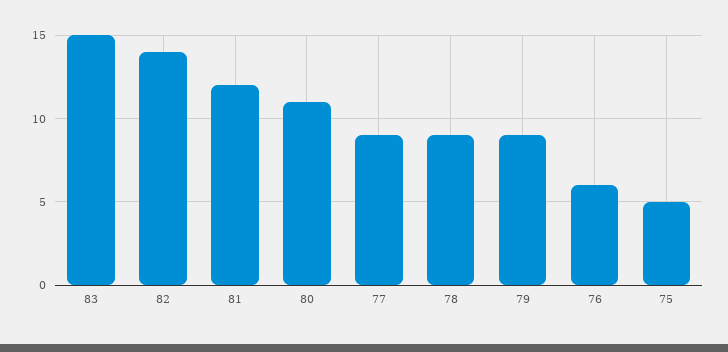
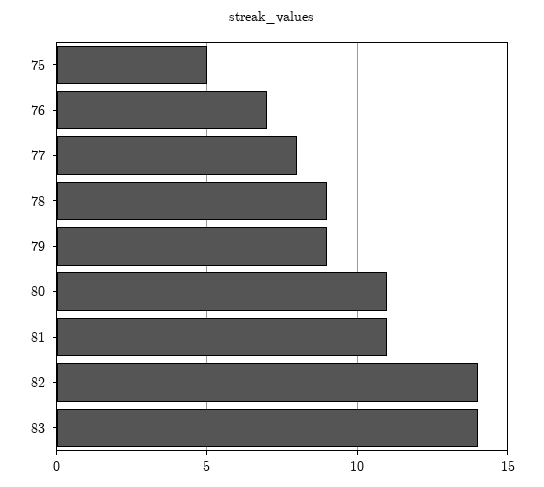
83: 15 -> 14
81: 12 -> 11
77: 9 -> 8
76: 6 -> 7

